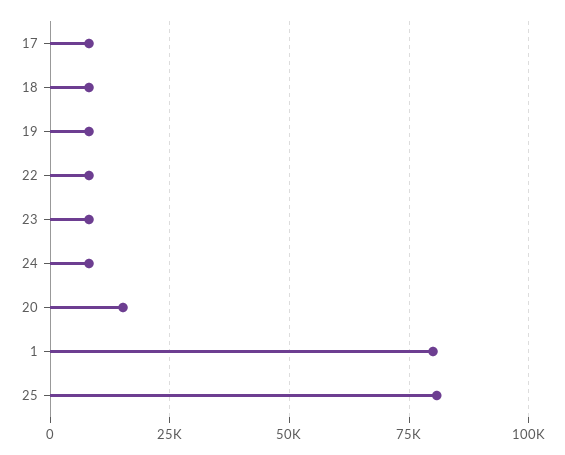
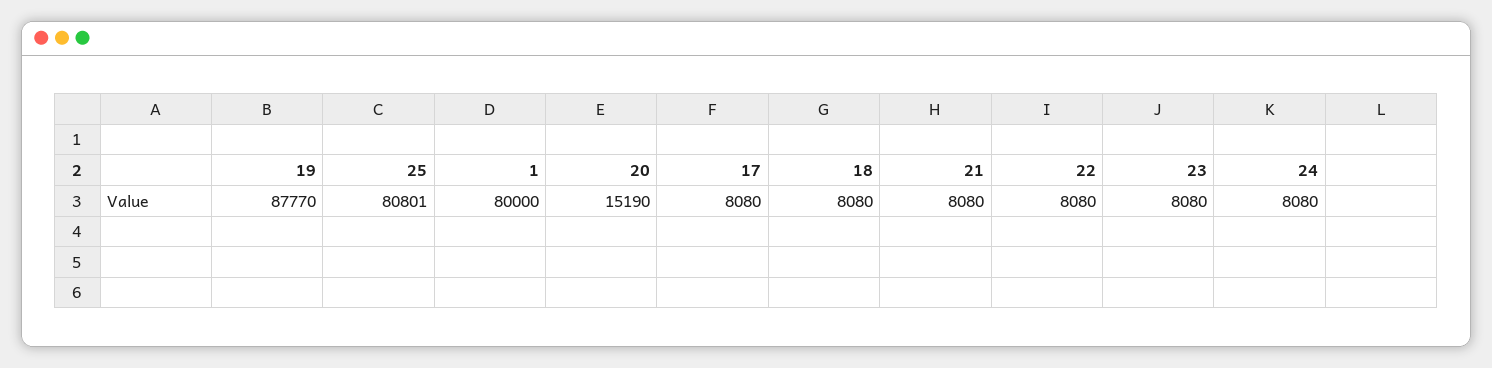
19: 7500 -> 87770
21: none -> 8080

